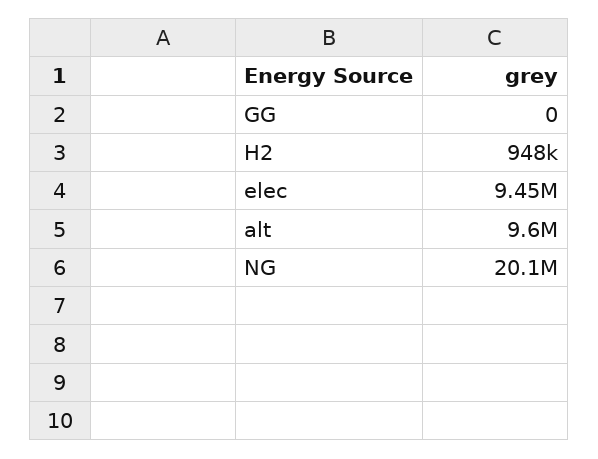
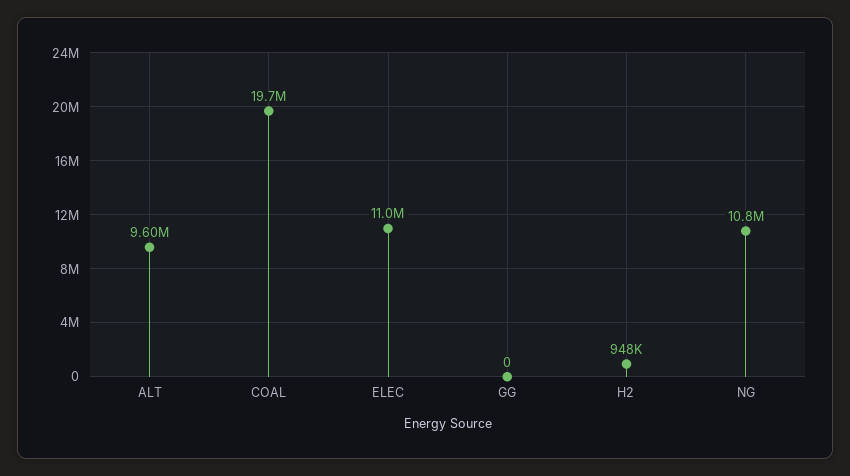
elec: 9450000 -> 11000000
NG: 20100000 -> 10800000
COAL: none -> 19700000

